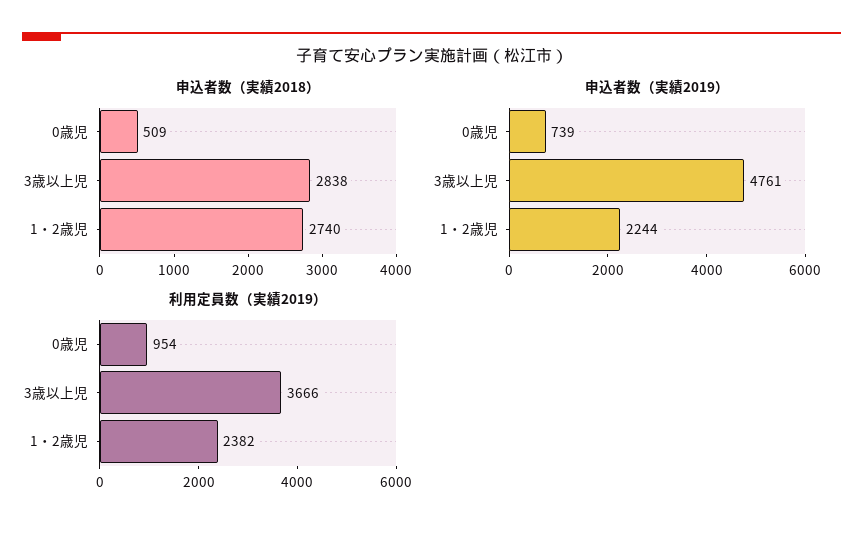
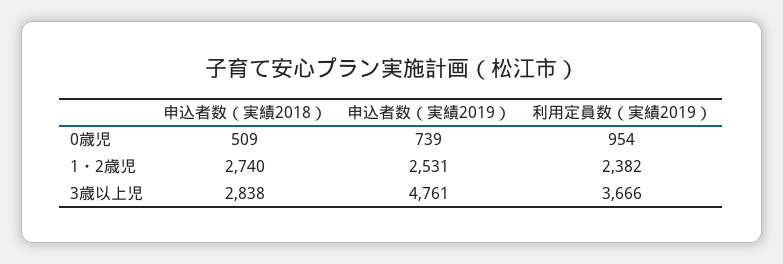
申込者数（実績2019）, 1・2歳児: 2244 -> 2531

